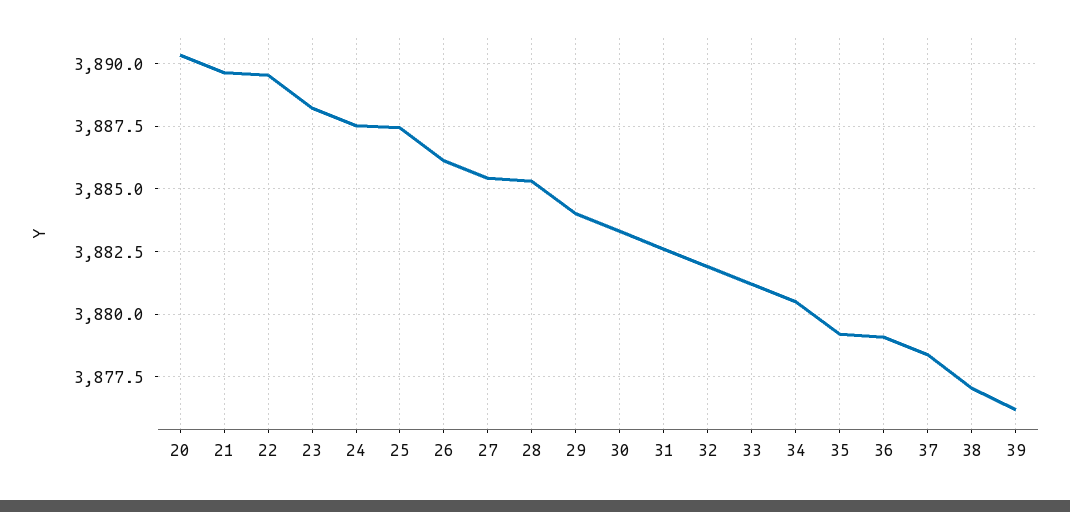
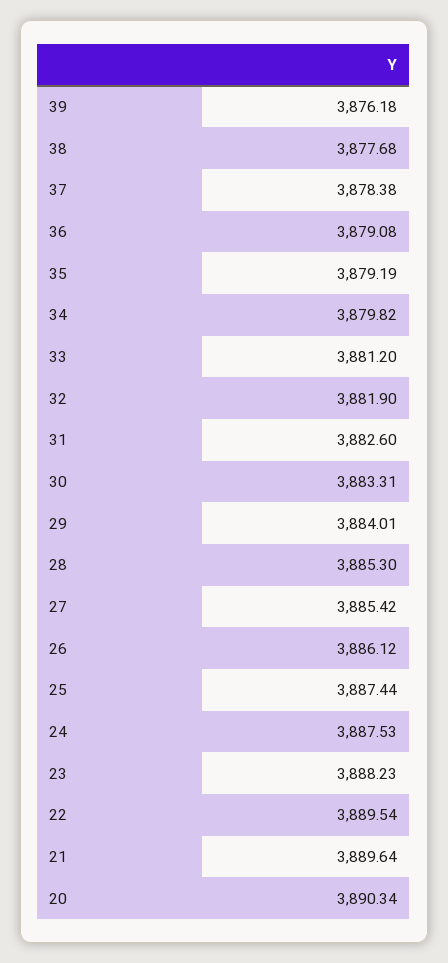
34: 3880.5 -> 3879.82
38: 3877 -> 3877.68

